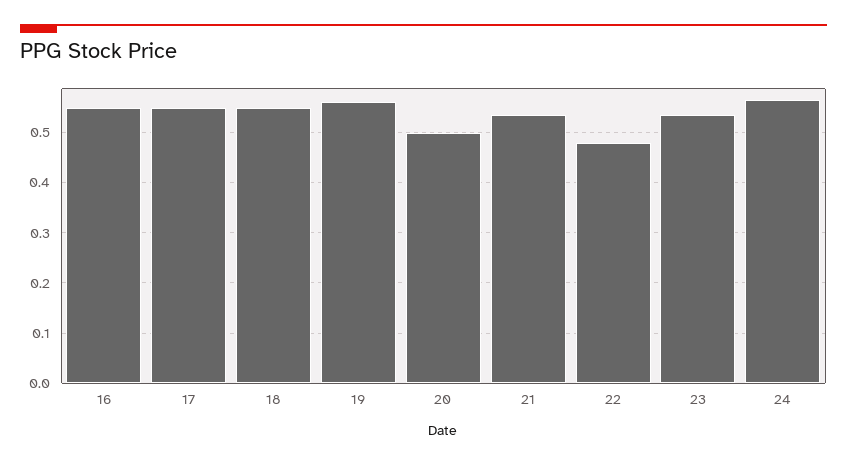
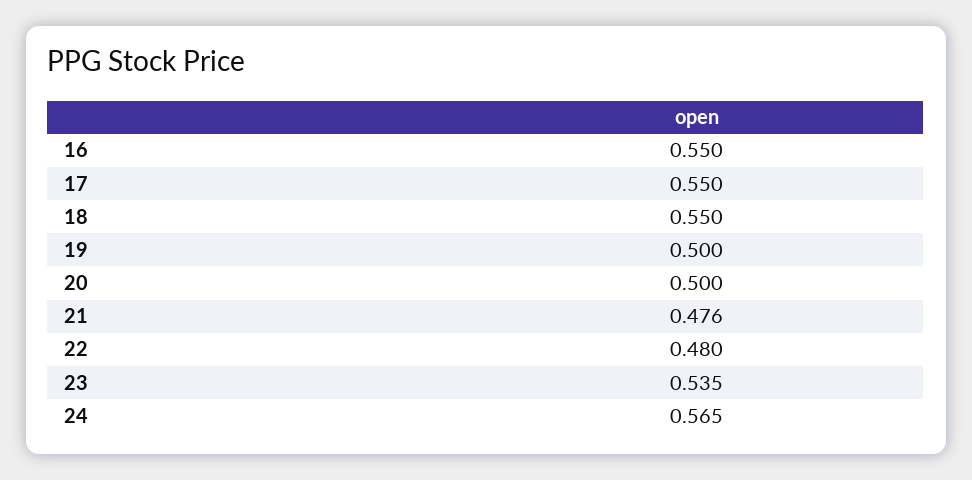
19: 0.56 -> 0.5
21: 0.54 -> 0.476

